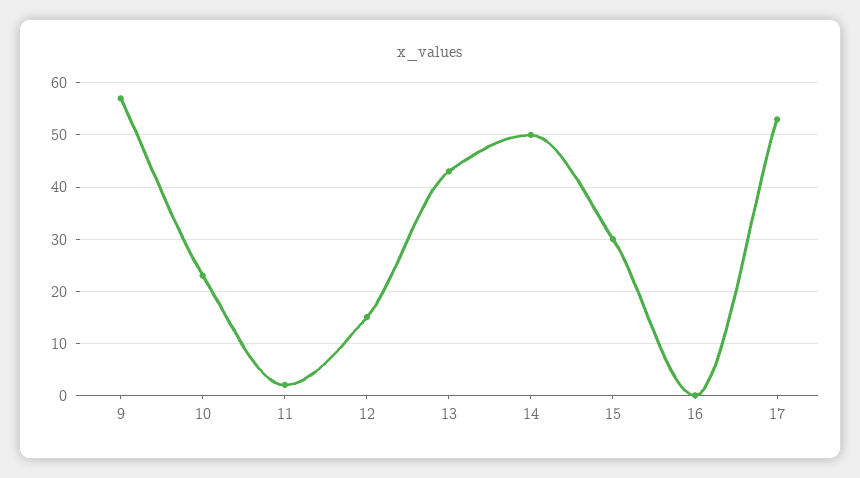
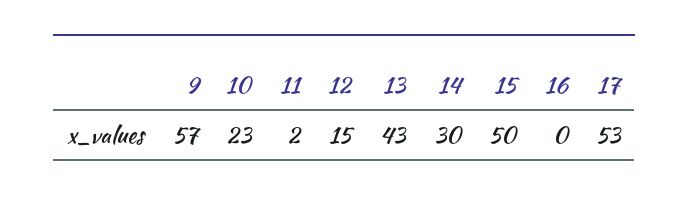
14: 50 -> 30
15: 30 -> 50

